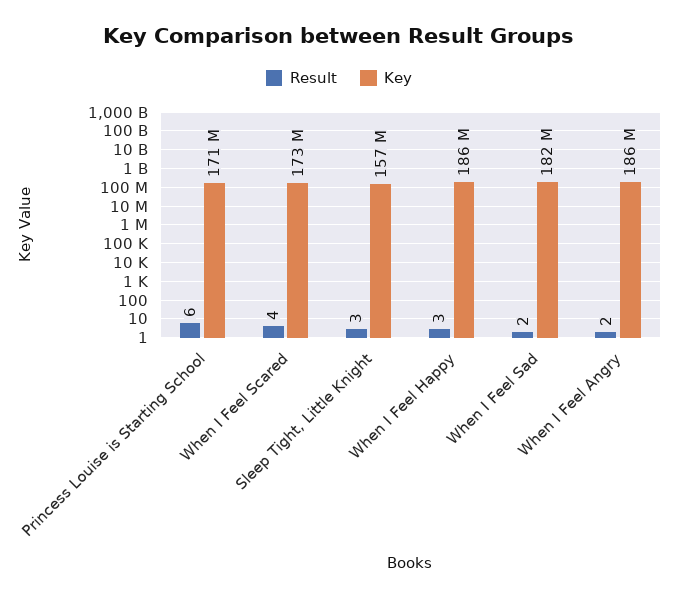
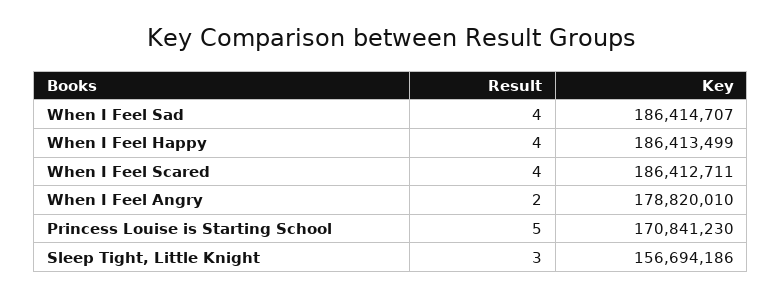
Result, Princess Louise is Starting School: 6 -> 5
Key, When I Feel Scared: 173000000 -> 186412711
Result, When I Feel Happy: 3 -> 4
Result, When I Feel Sad: 2 -> 4
Key, When I Feel Sad: 182000000 -> 186414707
Key, When I Feel Angry: 186000000 -> 178820010

